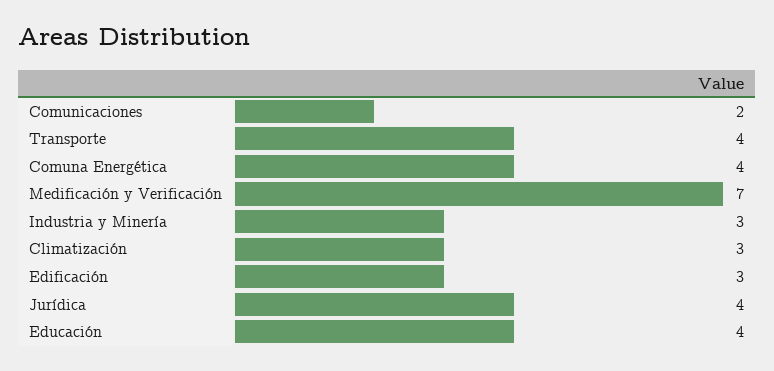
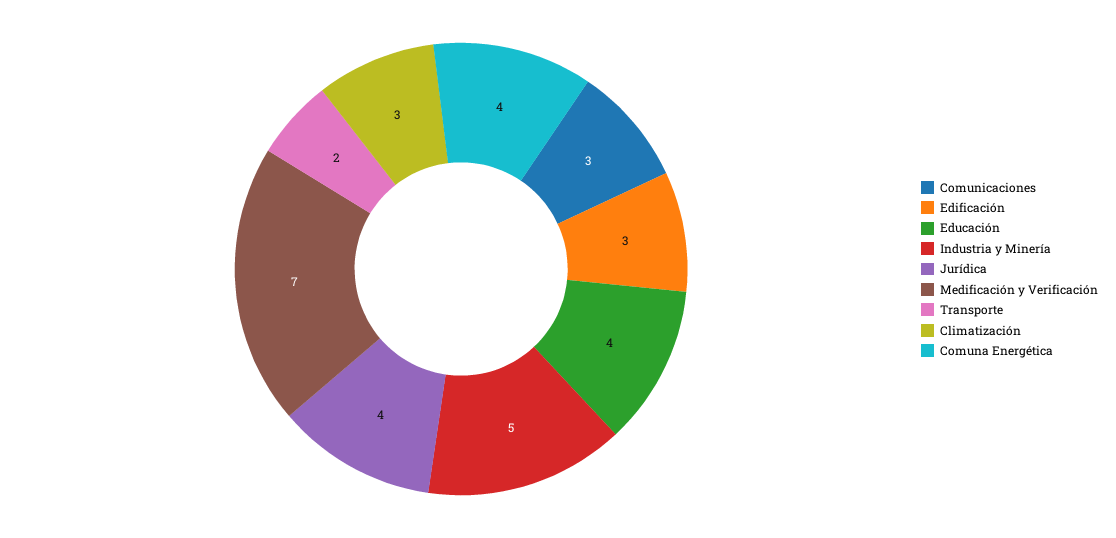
Comunicaciones: 2 -> 3
Transporte: 4 -> 2
Industria y Minería: 3 -> 5

